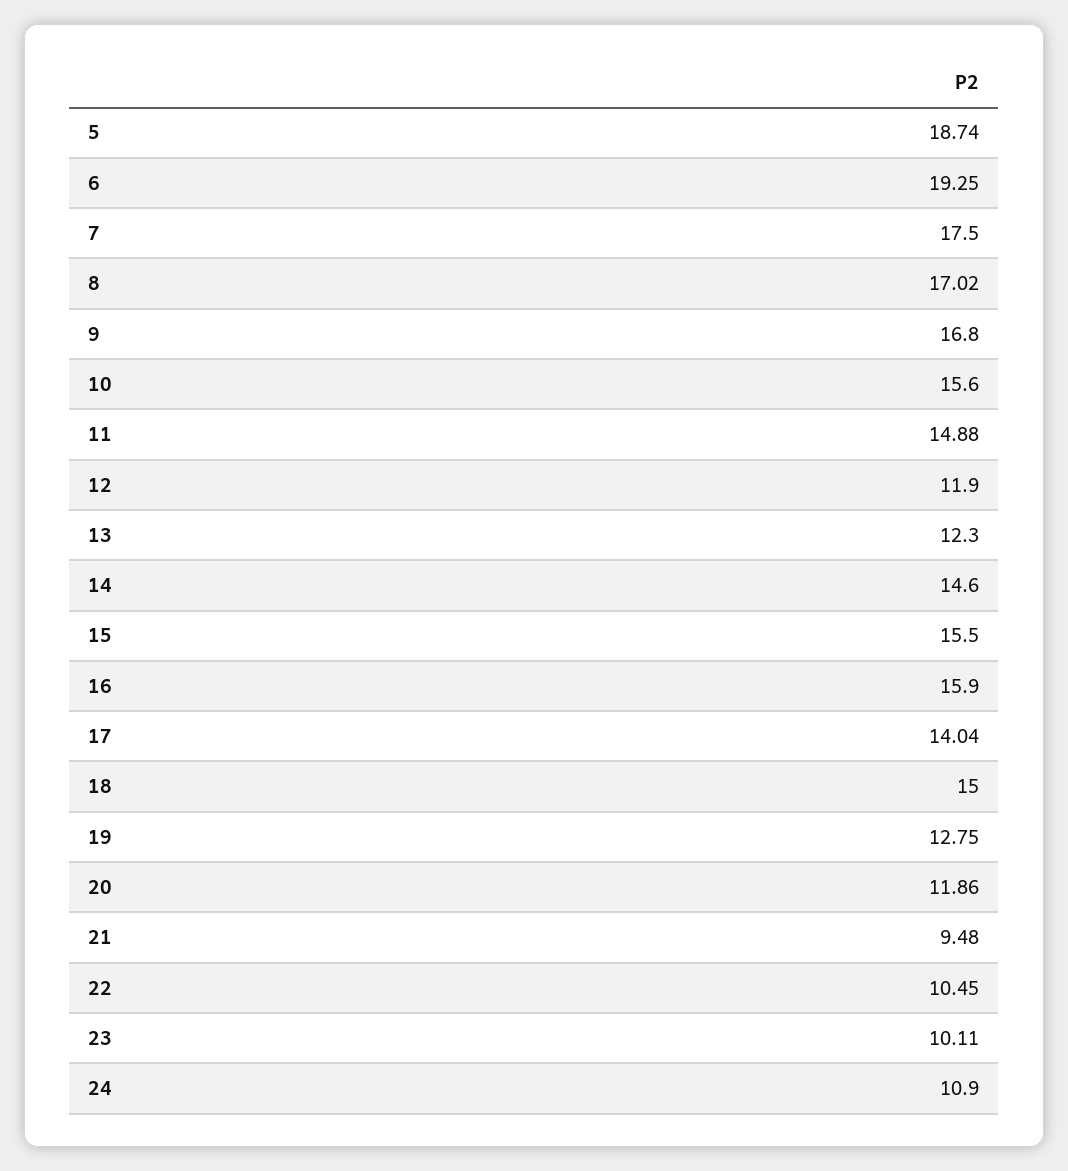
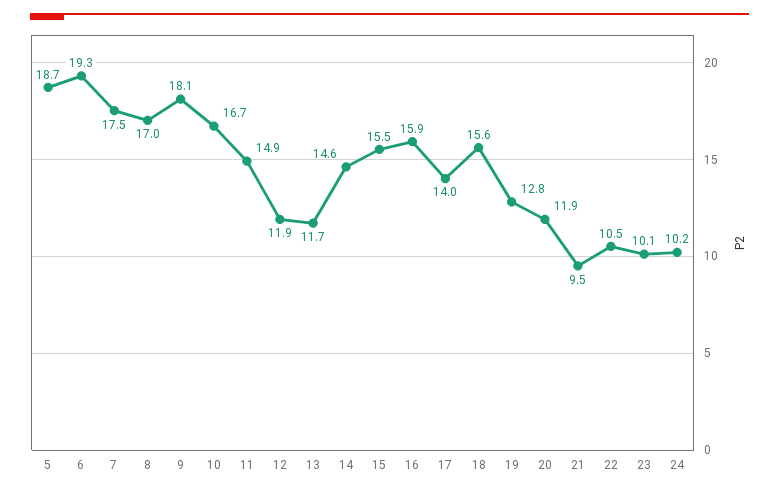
9: 16.8 -> 18.1
10: 15.6 -> 16.7
13: 12.3 -> 11.7
18: 15 -> 15.6
24: 10.9 -> 10.2

